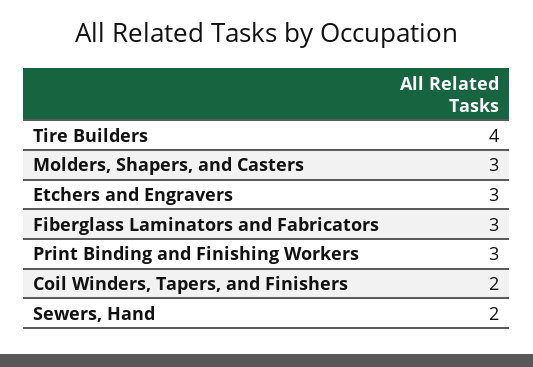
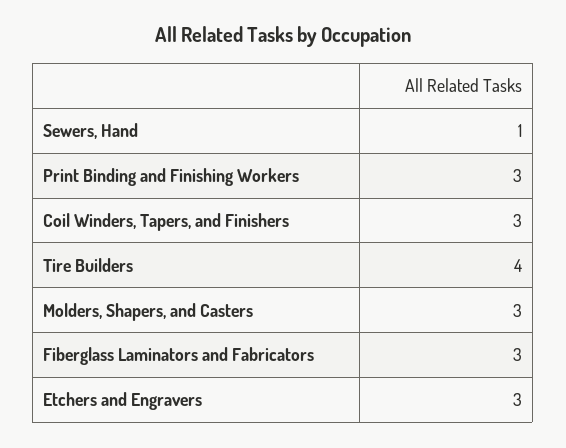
Coil Winders, Tapers, and Finishers: 2 -> 3
Sewers, Hand: 2 -> 1

